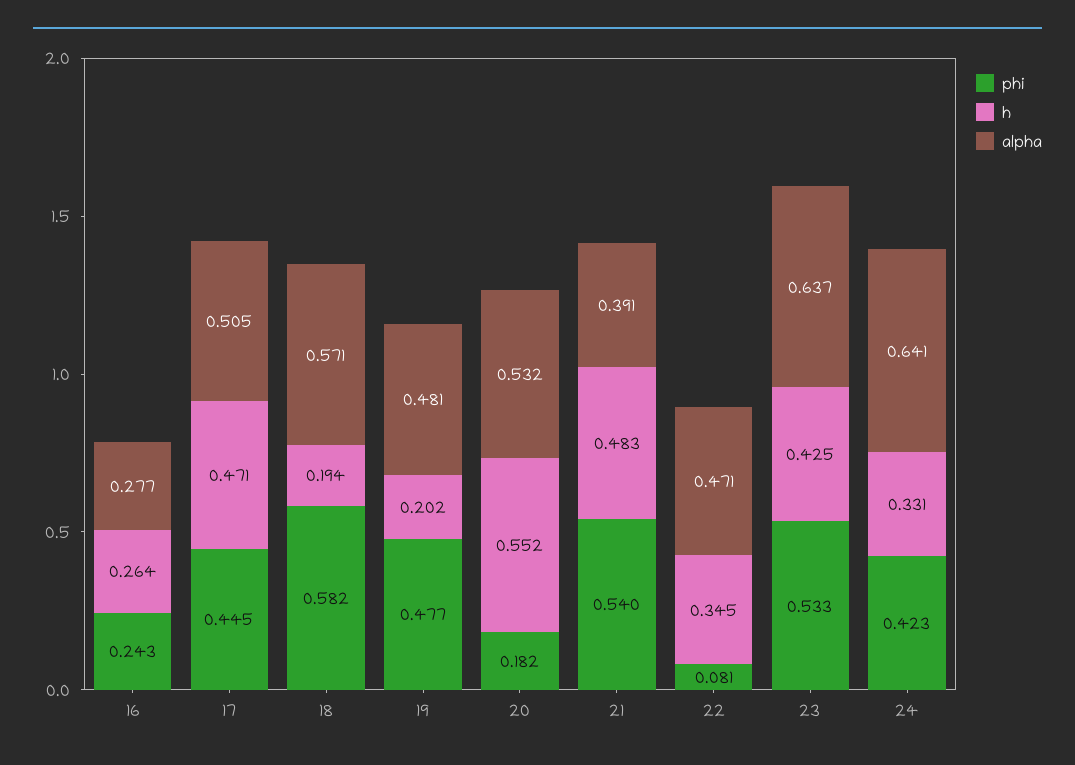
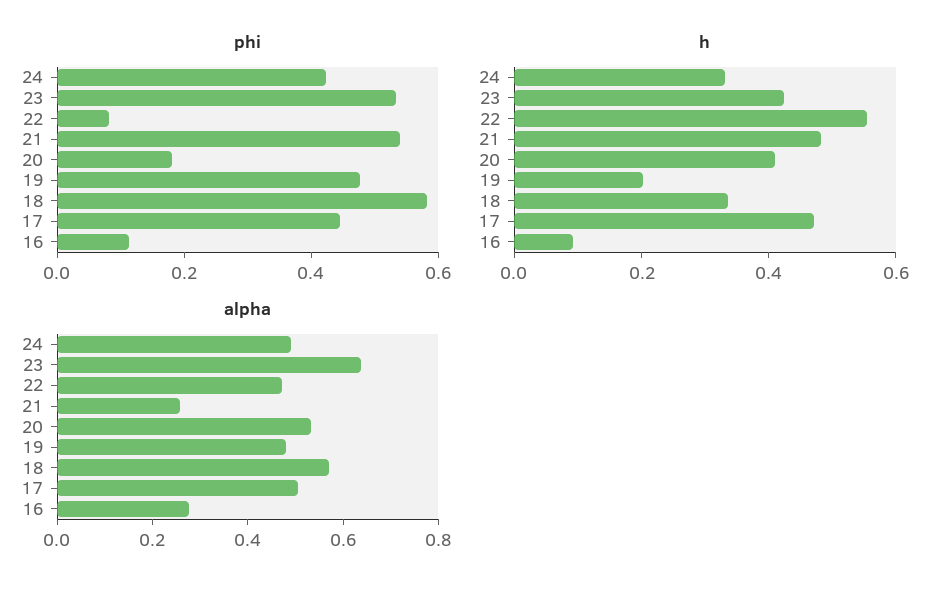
phi, 16: 0.243 -> 0.1
h, 16: 0.264 -> 0.1
h, 18: 0.194 -> 0.35
h, 20: 0.552 -> 0.4
alpha, 21: 0.391 -> 0.25
h, 22: 0.345 -> 0.55
alpha, 24: 0.641 -> 0.5

